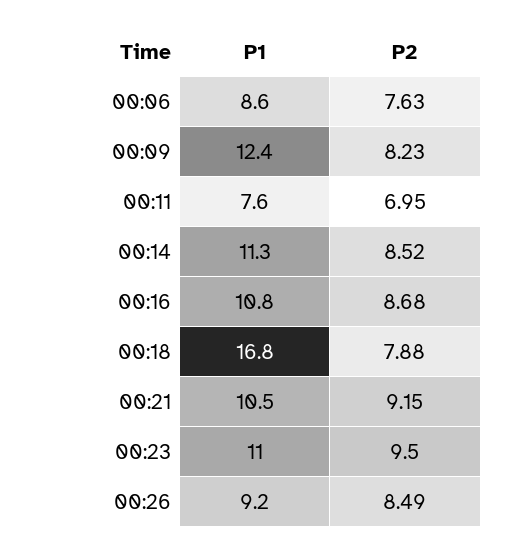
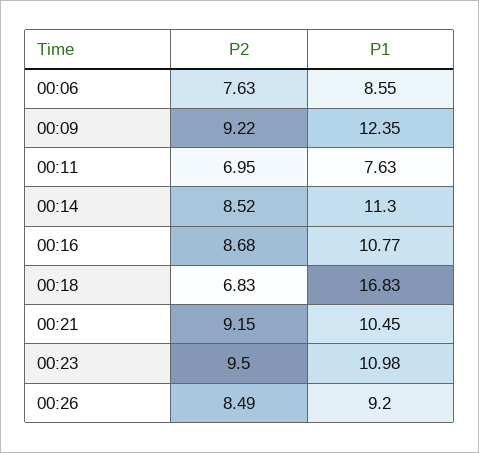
P2, 00:09: 8.23 -> 9.22
P2, 00:18: 7.88 -> 6.83

